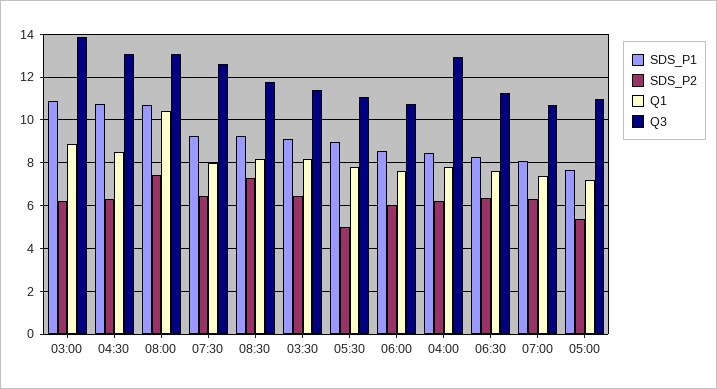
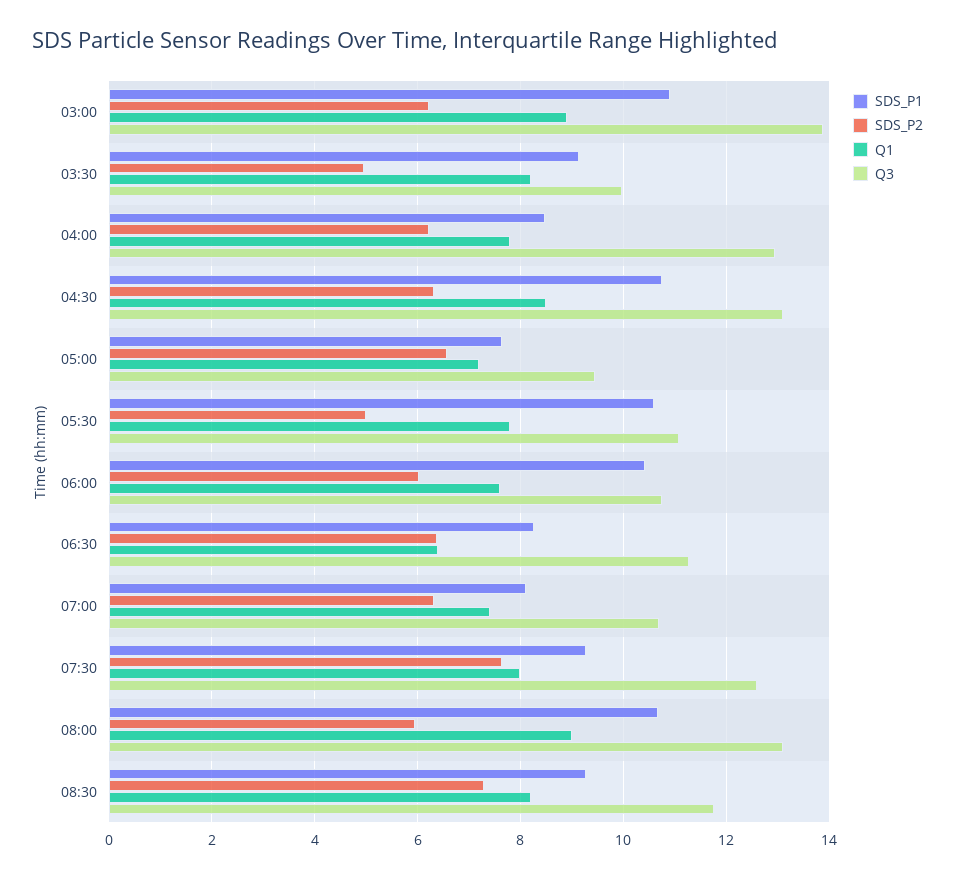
SDS_P2, 08:00: 7.5 -> 6
Q1, 08:00: 10.5 -> 9
SDS_P2, 07:30: 6.5 -> 7.6
SDS_P2, 03:30: 6.5 -> 5
Q3, 03:30: 11.5 -> 10
SDS_P1, 05:30: 9 -> 10.6
SDS_P1, 06:00: 8.5 -> 10.4
Q1, 06:30: 7.5 -> 6.4
SDS_P2, 05:00: 5.5 -> 6.6
Q3, 05:00: 11 -> 9.4

